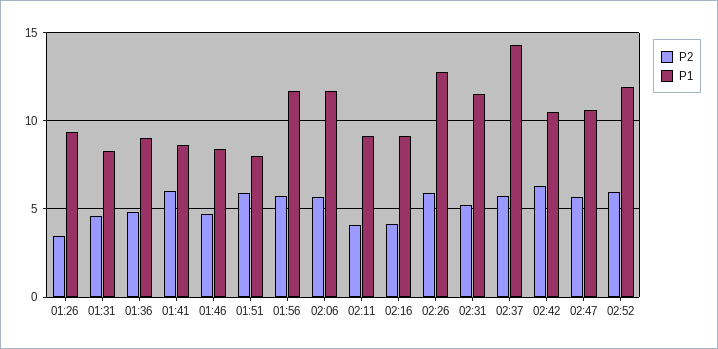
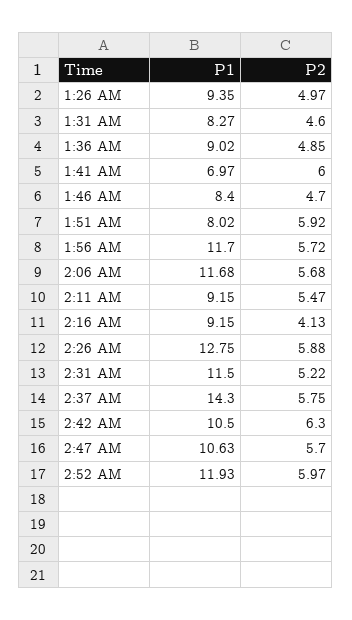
P2, 01:26: 3.5 -> 4.97
P1, 01:41: 8.5 -> 6.97
P2, 02:11: 4 -> 5.47

